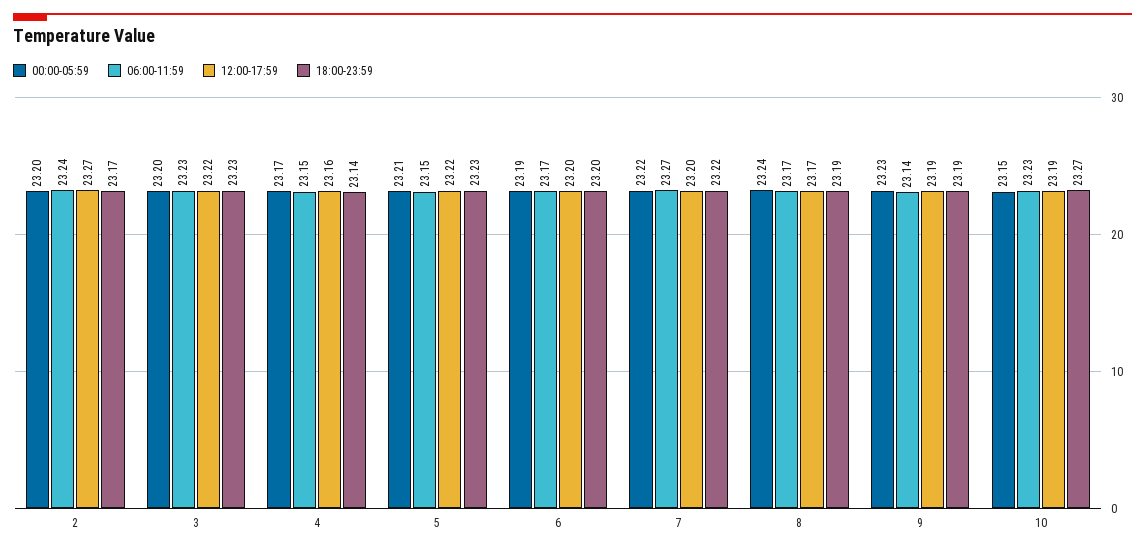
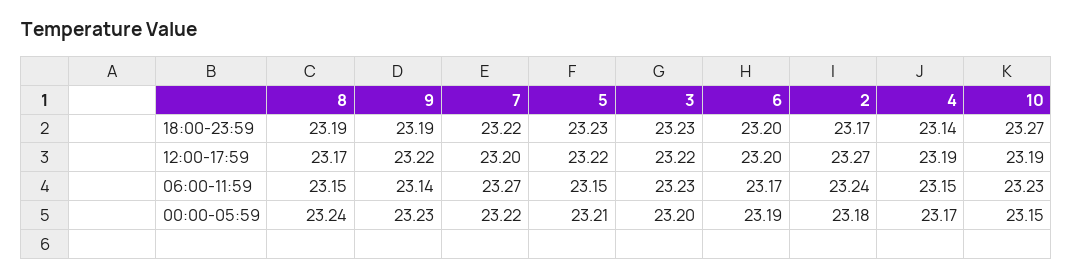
00:00-05:59, 2: 23.2 -> 23.18
12:00-17:59, 4: 23.16 -> 23.19
06:00-11:59, 8: 23.17 -> 23.15
12:00-17:59, 9: 23.19 -> 23.22

